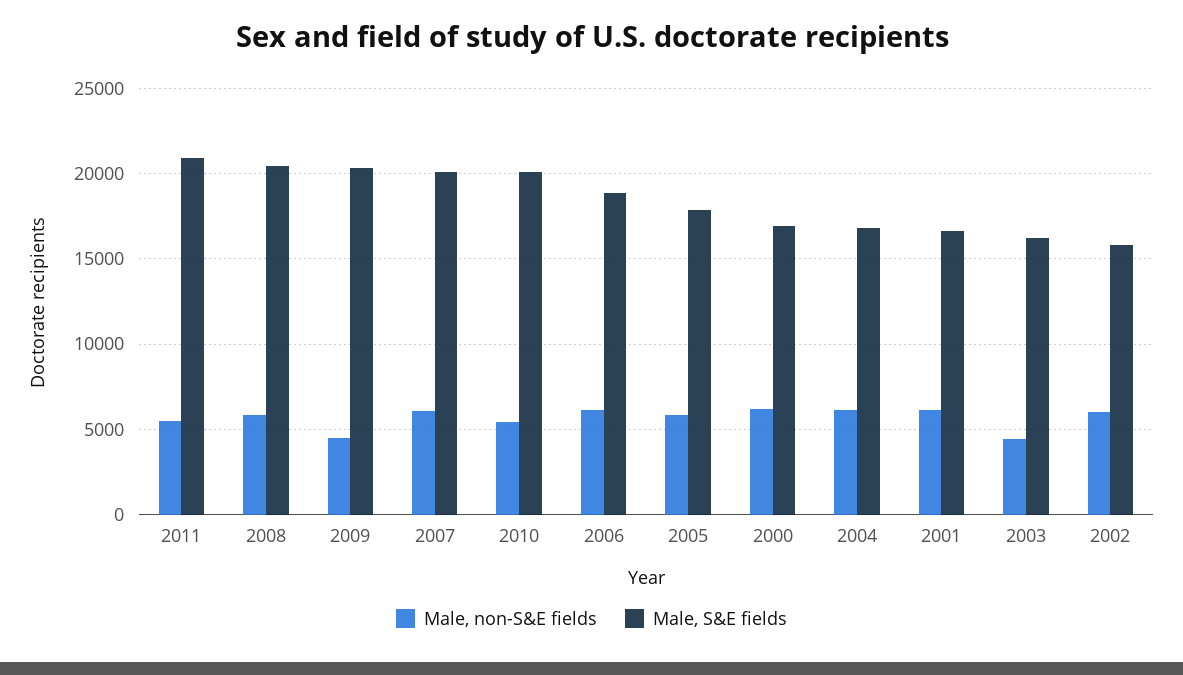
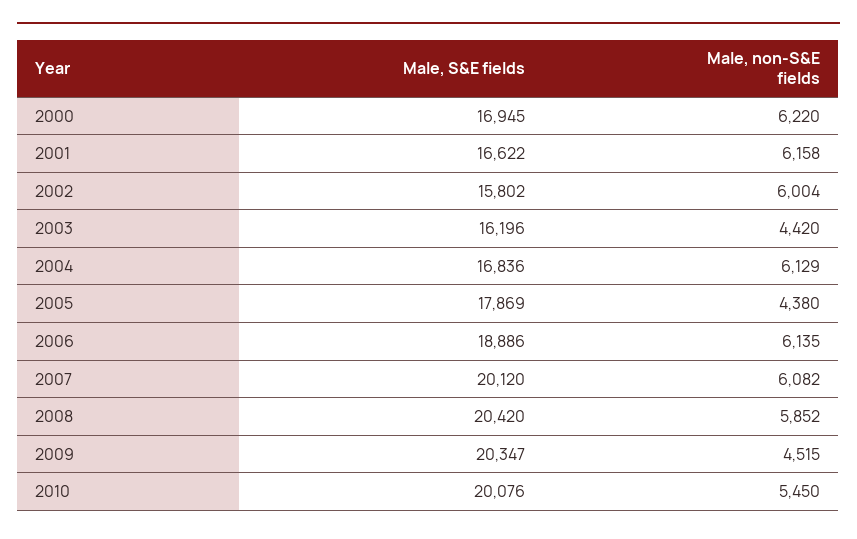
Male, non-S&E fields, 2011: 5500 -> none
Male, S&E fields, 2011: 21000 -> none
Male, non-S&E fields, 2005: 6000 -> 4380

